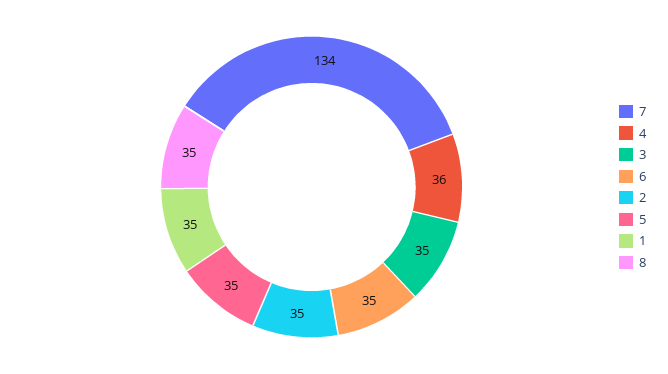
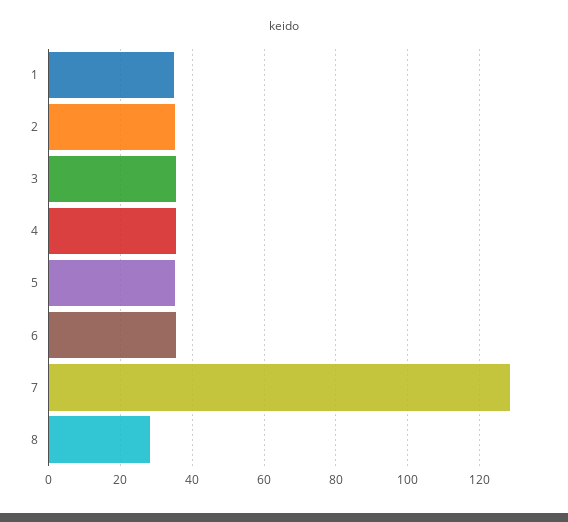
7: 134 -> 128
8: 35 -> 28

